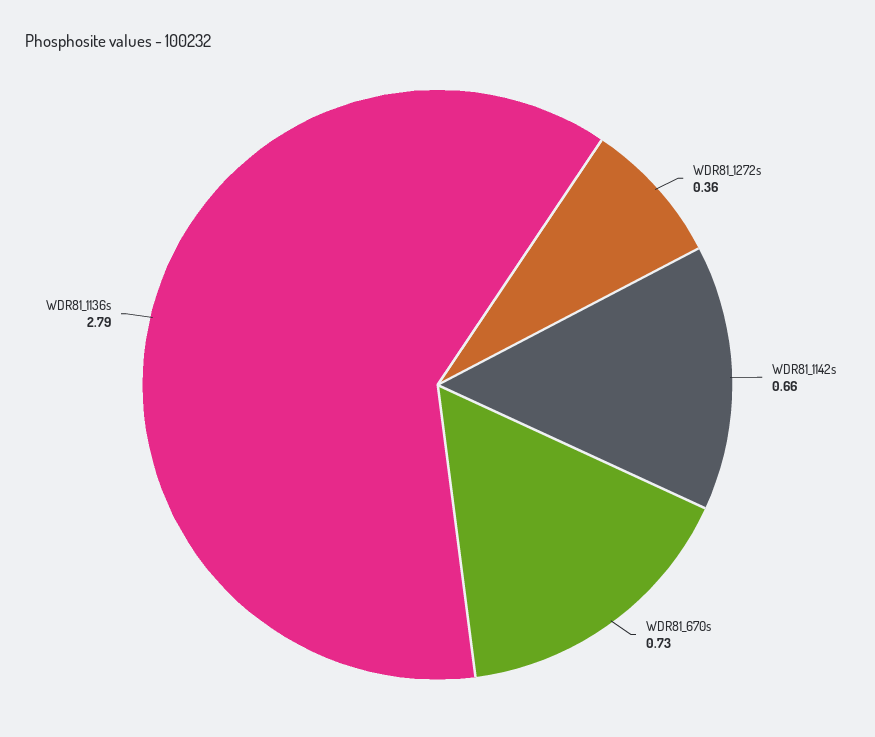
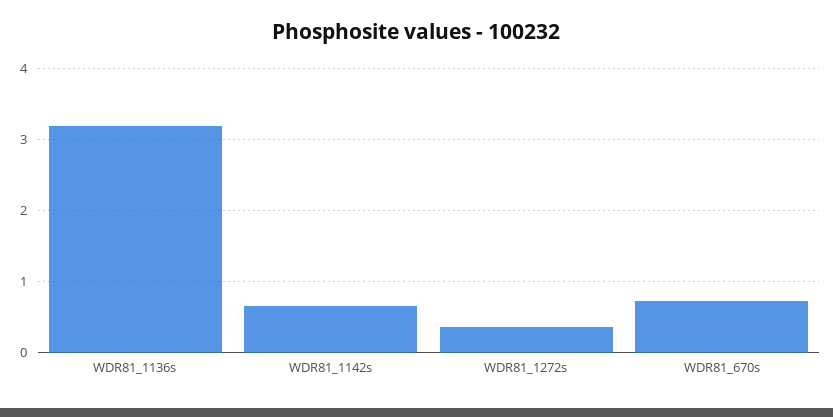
WDR81_1136s: 2.79 -> 3.2

